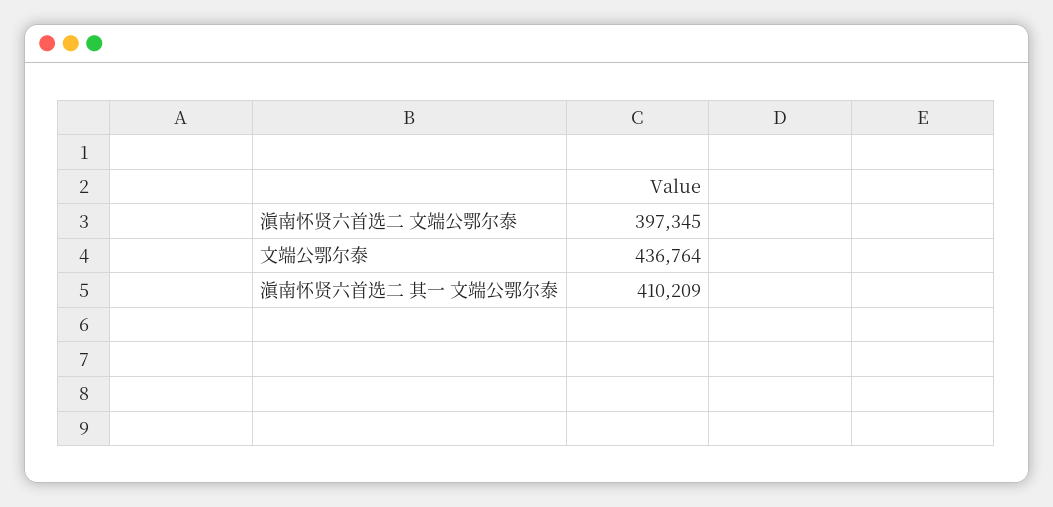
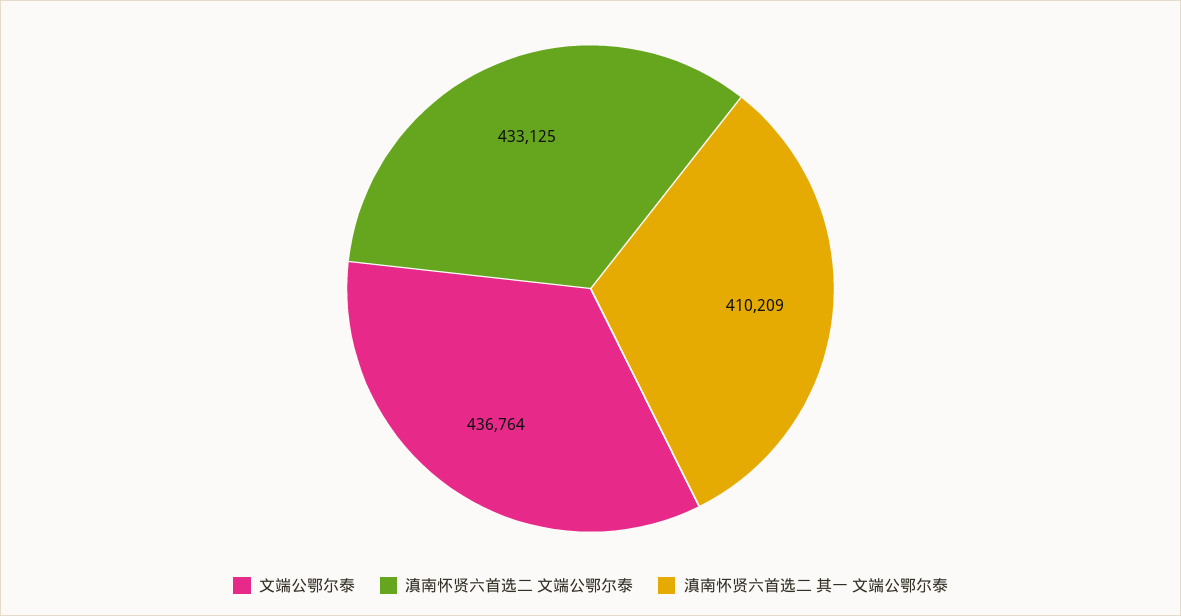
滇南怀贤六首选二 文端公鄂尔泰: 397345 -> 433125

